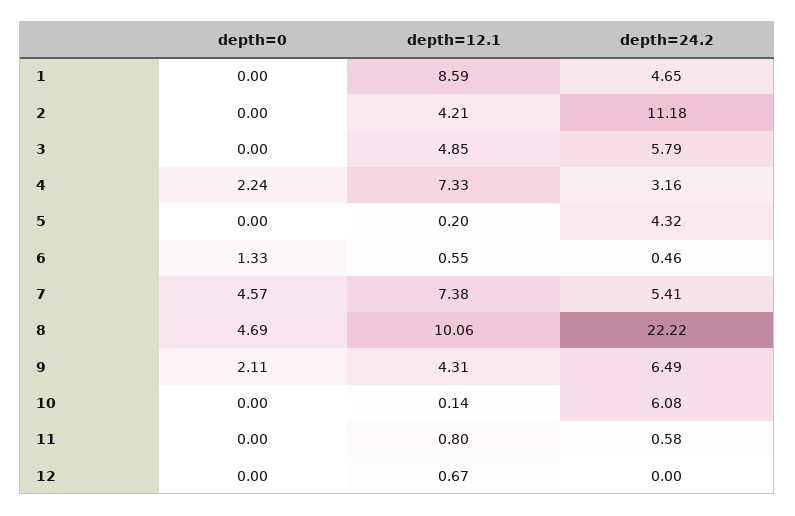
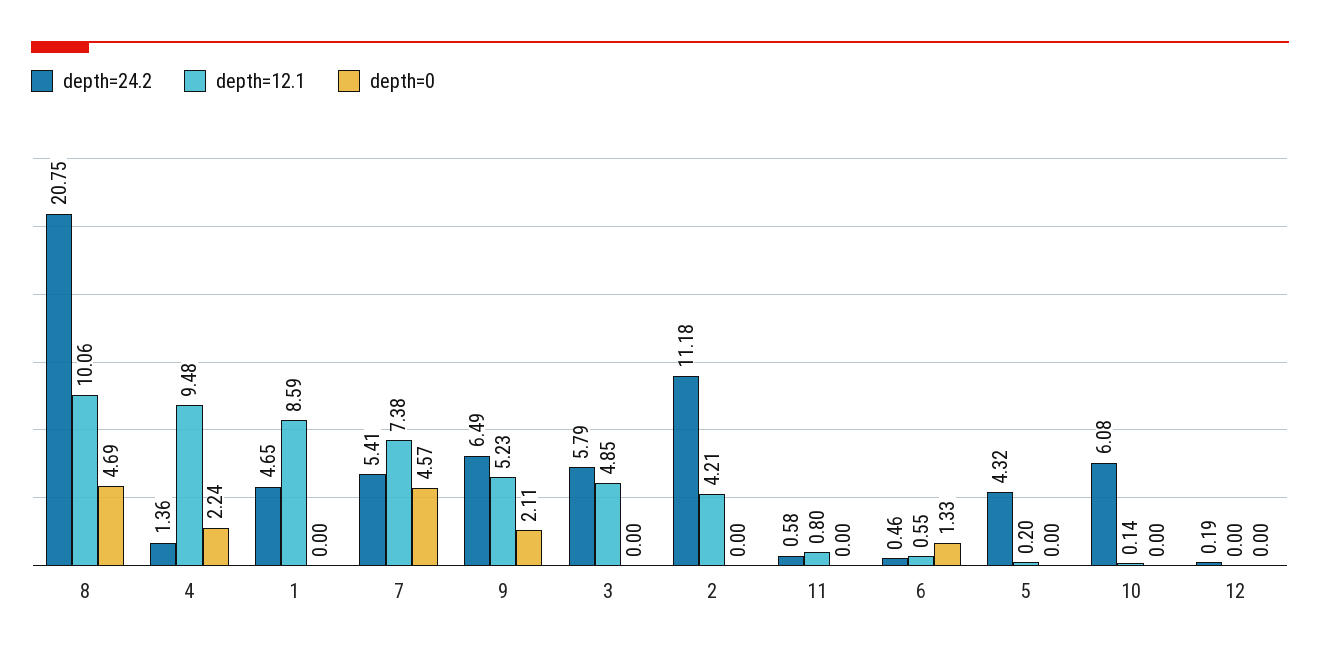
depth=12.1, 4: 7.33 -> 9.48
depth=24.2, 4: 3.16 -> 1.36
depth=24.2, 8: 22.22 -> 20.75
depth=12.1, 9: 4.31 -> 5.23
depth=12.1, 12: 0.67 -> 0
depth=24.2, 12: 0 -> 0.19

